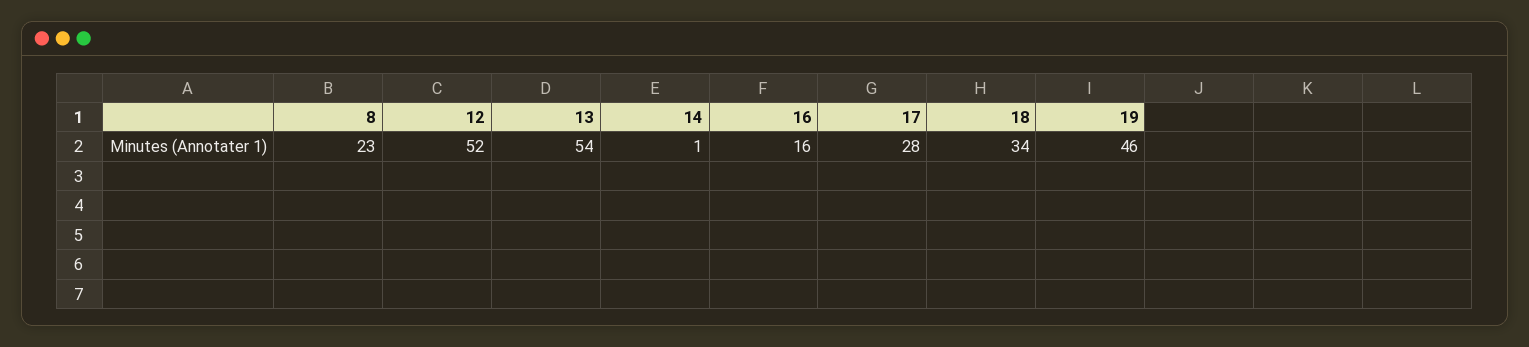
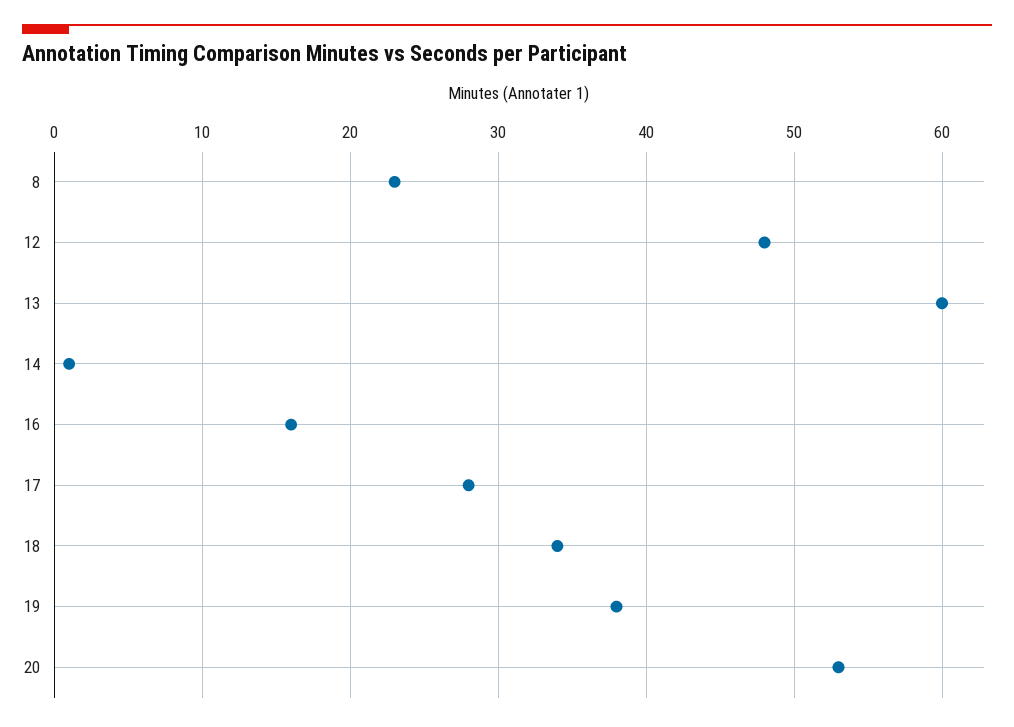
12: 52 -> 48
13: 54 -> 60
19: 46 -> 38
20: none -> 53

